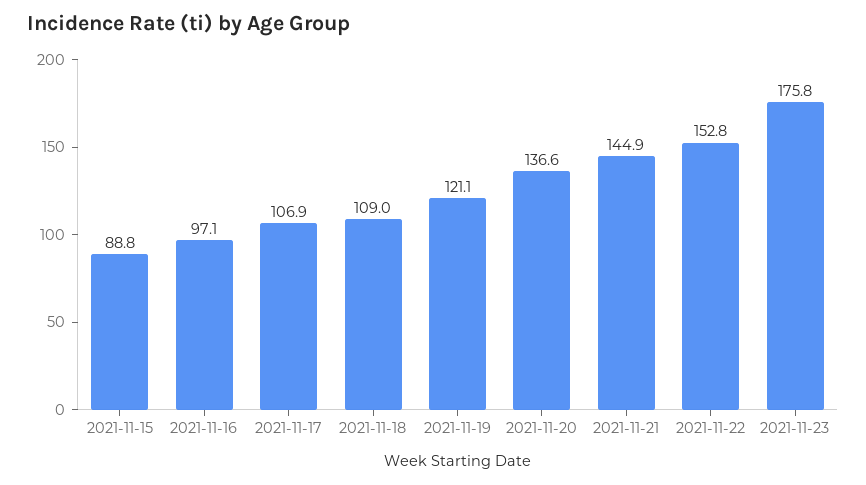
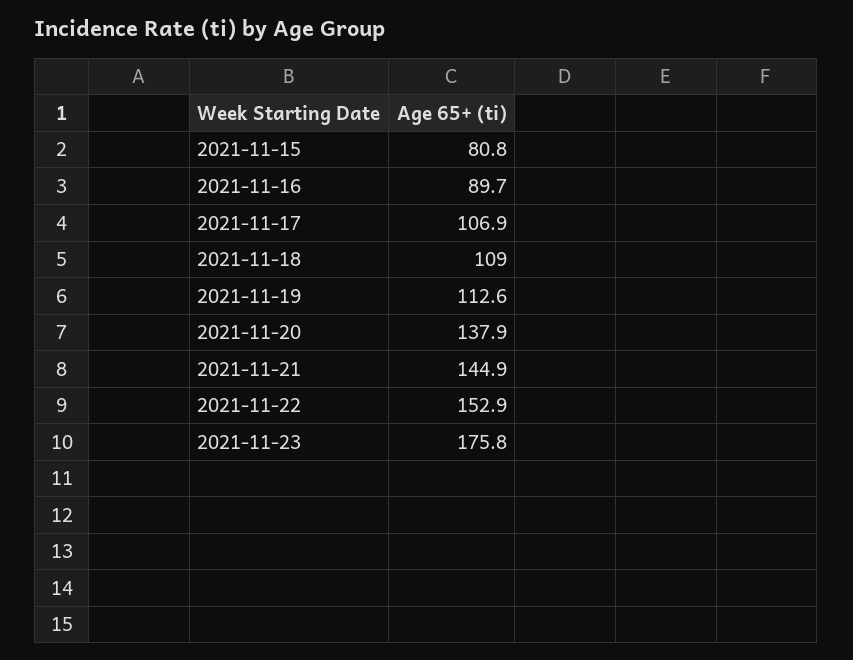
2021-11-15: 88.8 -> 80.8
2021-11-16: 97.1 -> 89.7
2021-11-19: 121.1 -> 112.6
2021-11-20: 136.6 -> 137.9
2021-11-22: 152.8 -> 152.9

